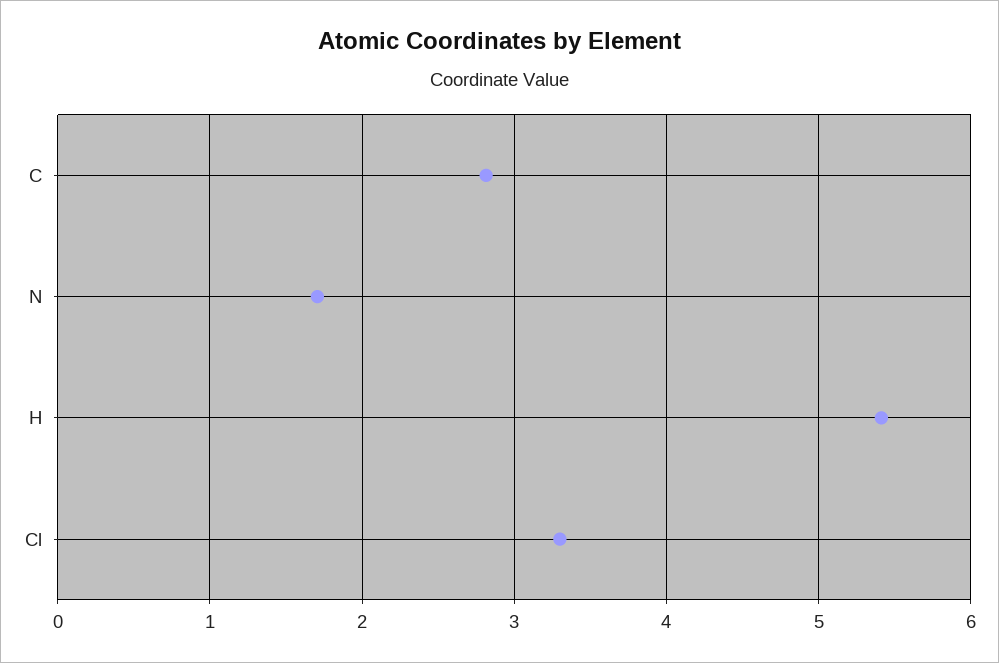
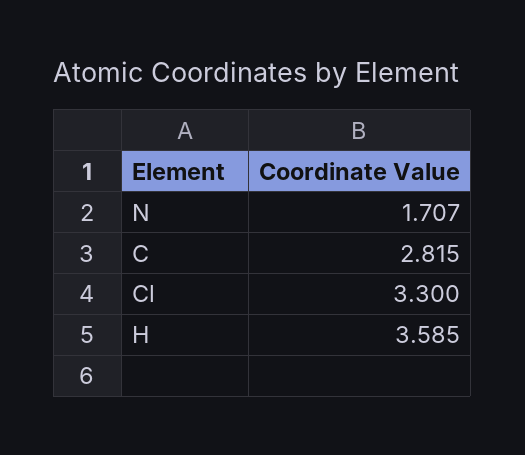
H: 5.4 -> 3.585

